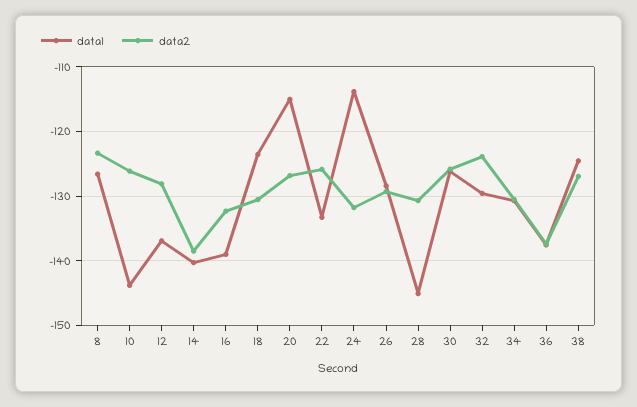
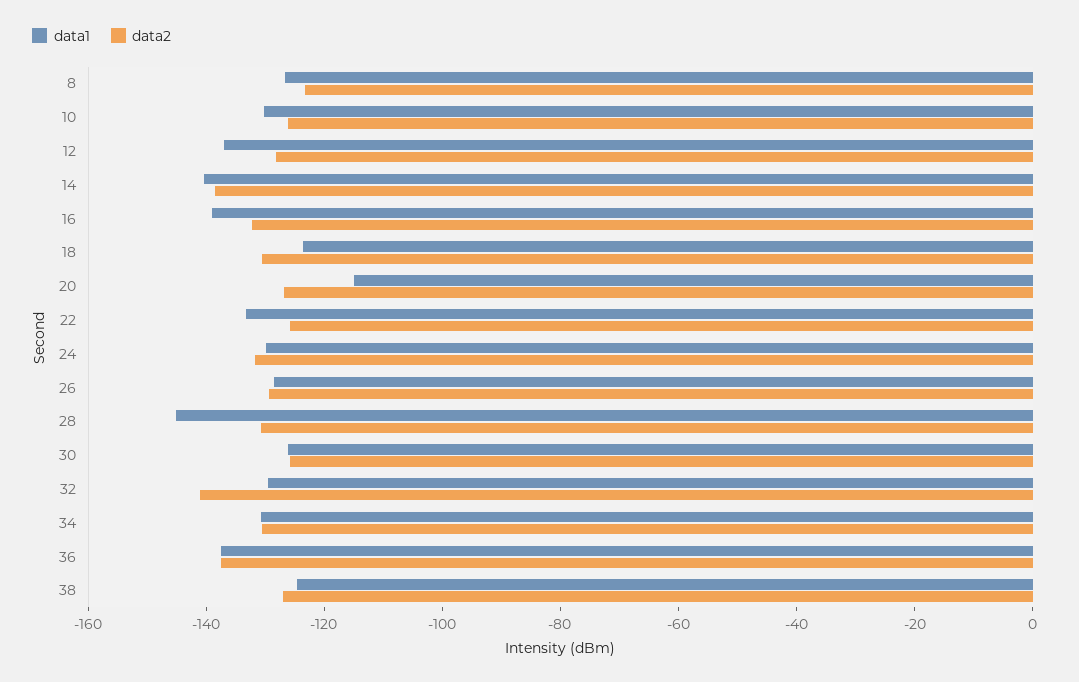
data1, 10: -144 -> -130
data1, 24: -114 -> -130
data2, 32: -124 -> -140

